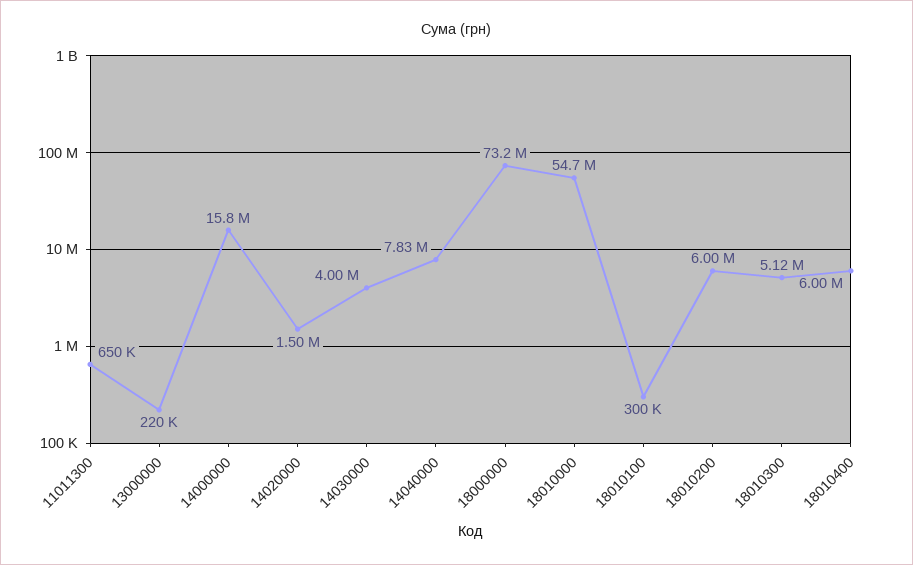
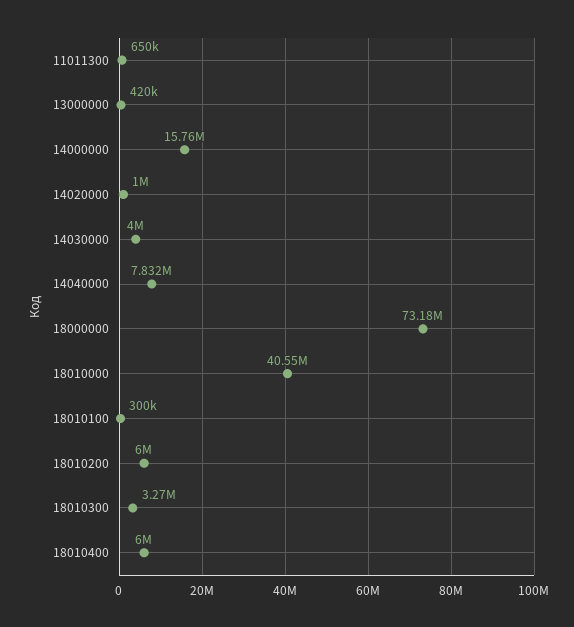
13000000: 220000 -> 420000
14020000: 1500000 -> 1000000
18010000: 54700000 -> 40550000
18010300: 5120000 -> 3270000

